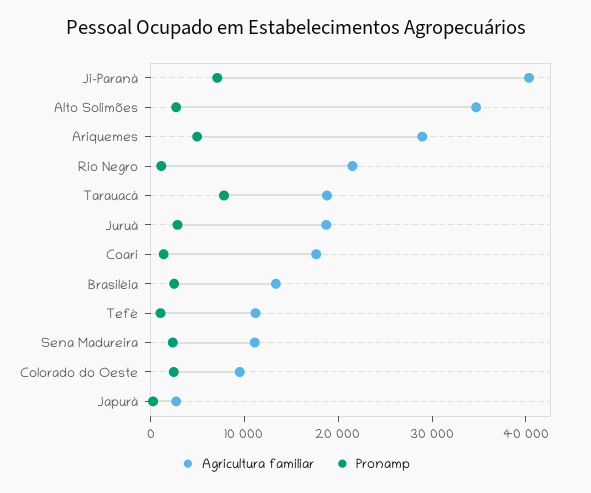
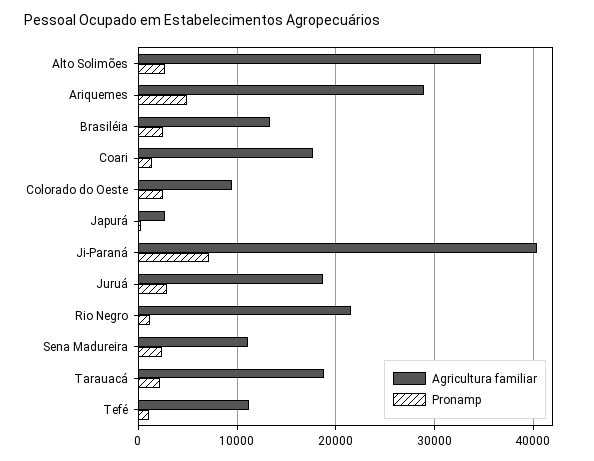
Pronamp, Tarauacá: 8000 -> 2000

